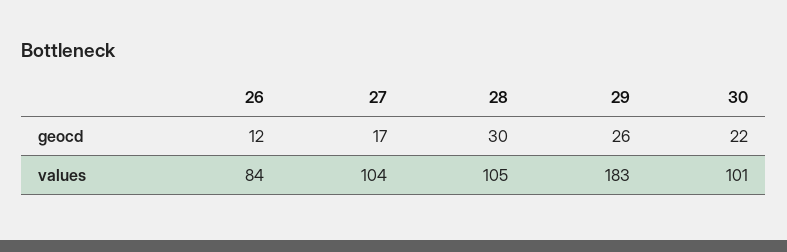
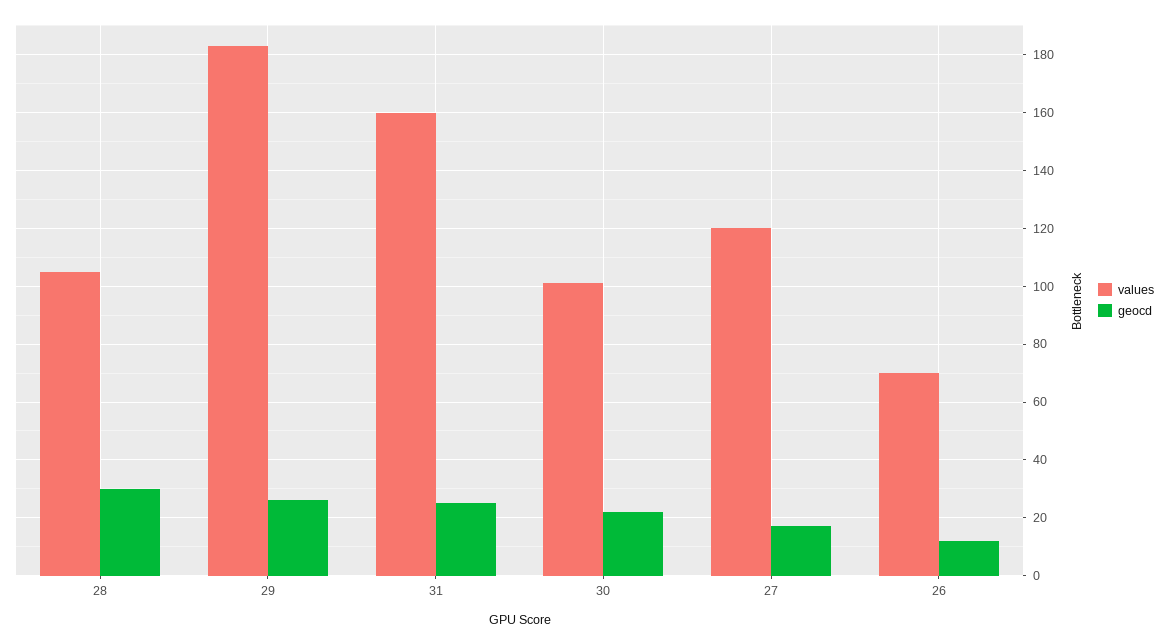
values, 26: 84 -> 70
values, 27: 104 -> 120
values, 31: none -> 160
geocd, 31: none -> 25

